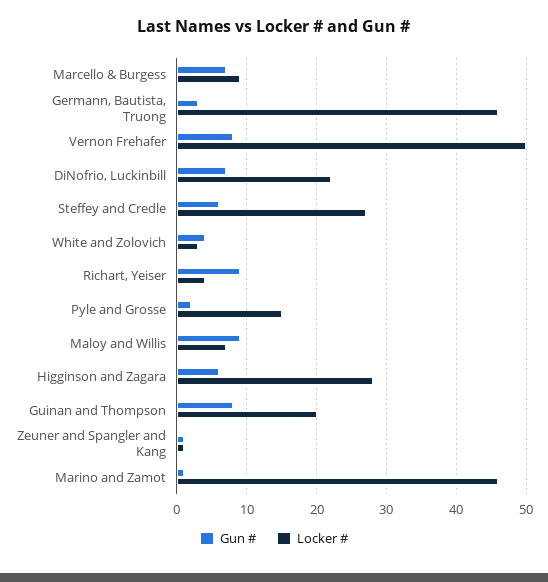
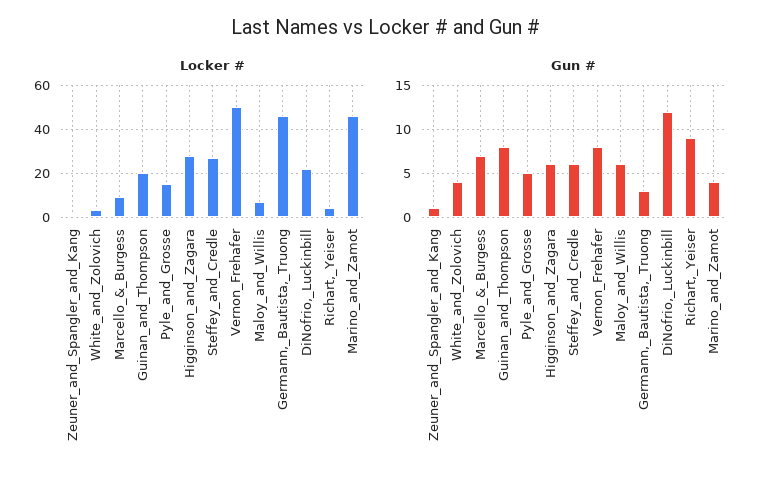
Gun #, DiNofrio, Luckinbill: 7 -> 12
Gun #, Pyle and Grosse: 2 -> 5
Gun #, Maloy and Willis: 9 -> 6
Gun #, Marino and Zamot: 1 -> 4

